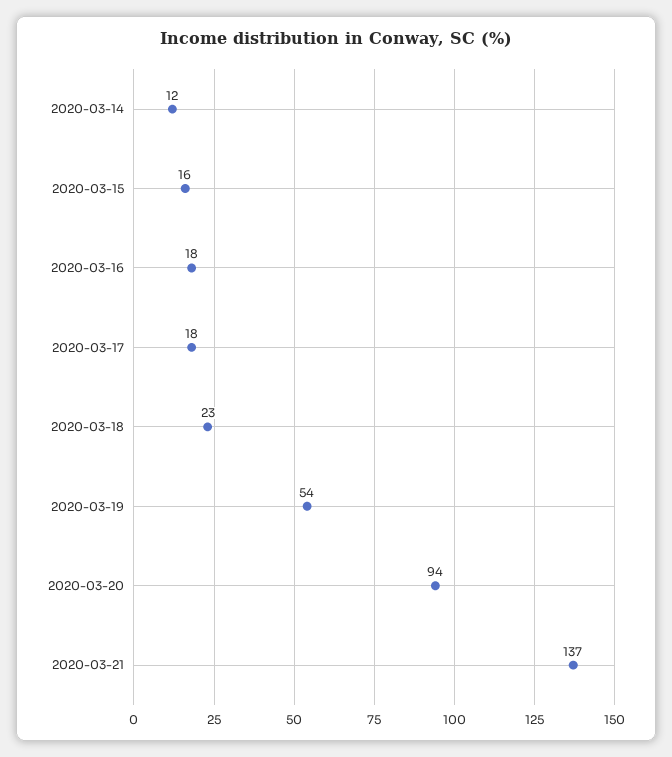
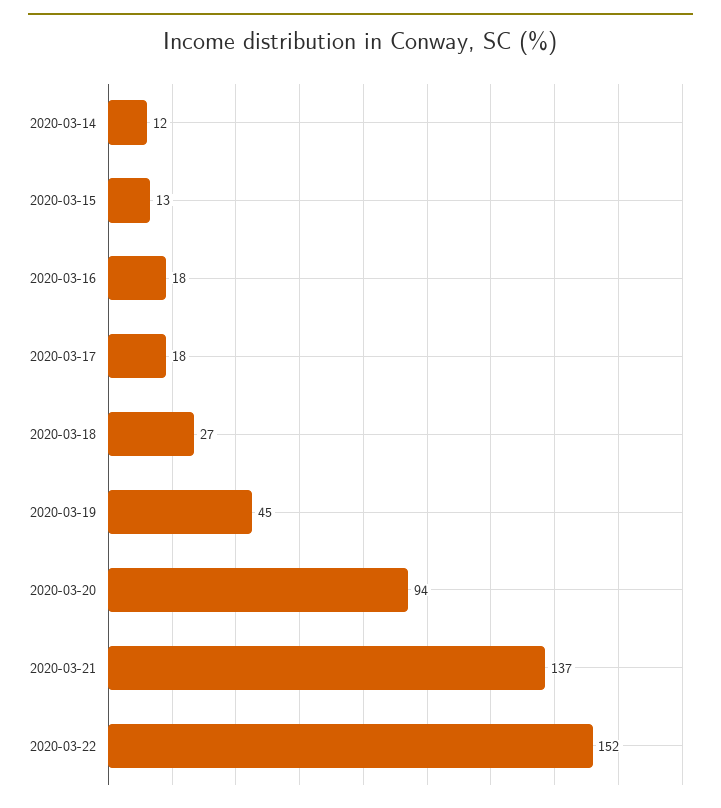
2020-03-15: 16 -> 13
2020-03-18: 23 -> 27
2020-03-19: 54 -> 45
2020-03-22: none -> 152

